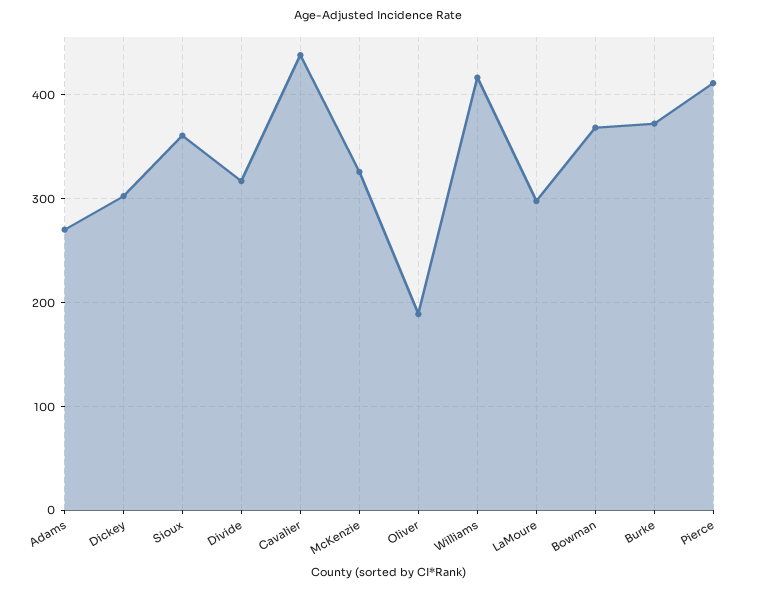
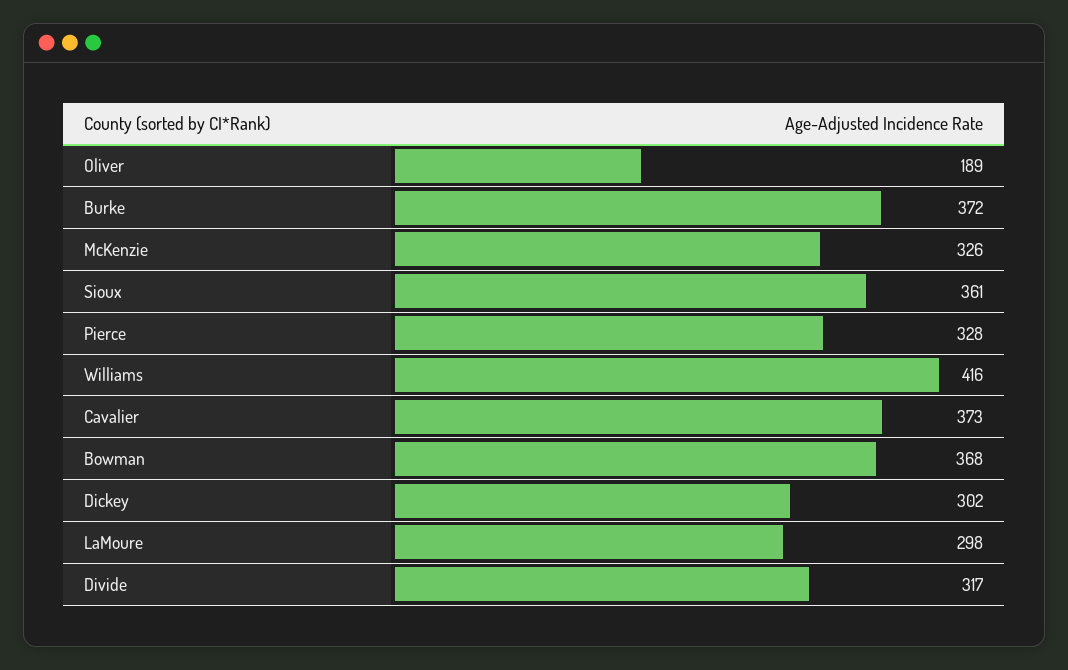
Adams: 270 -> none
Cavalier: 440 -> 373
Pierce: 410 -> 328

